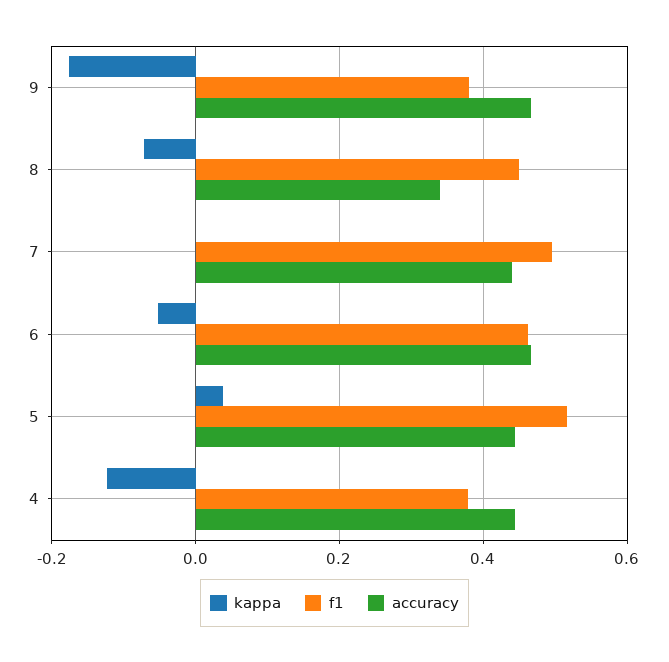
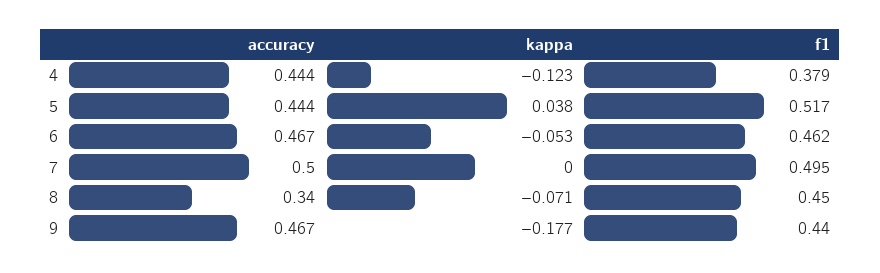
f1, 9: 0.38 -> 0.44
accuracy, 7: 0.44 -> 0.5

